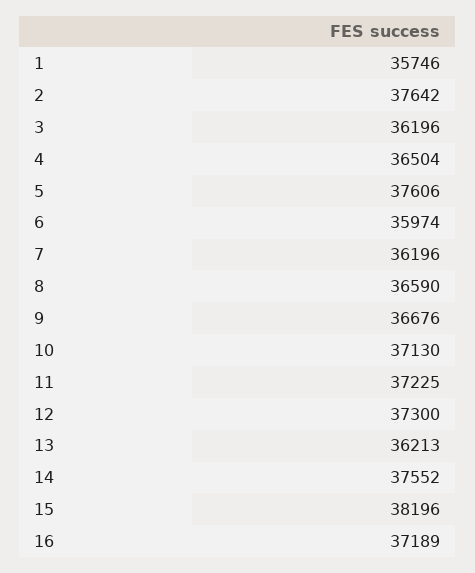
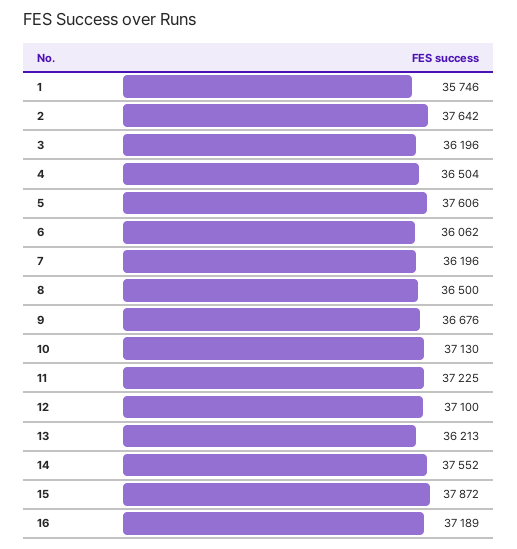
6: 35974 -> 36062
8: 36590 -> 36500
12: 37300 -> 37100
15: 38196 -> 37872

